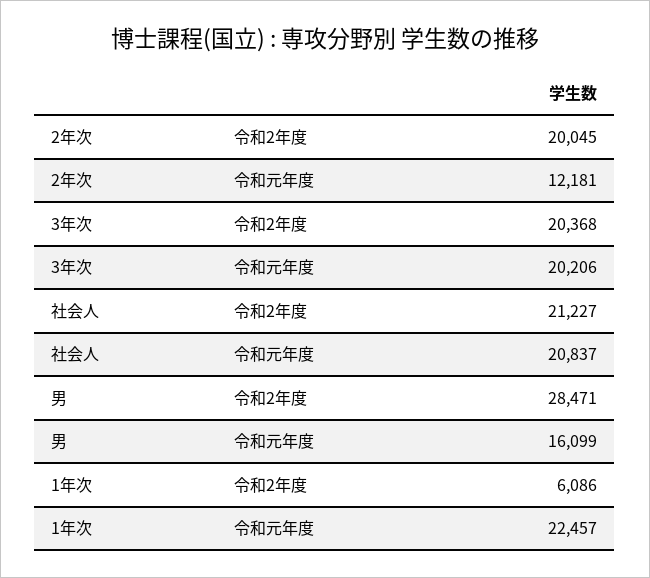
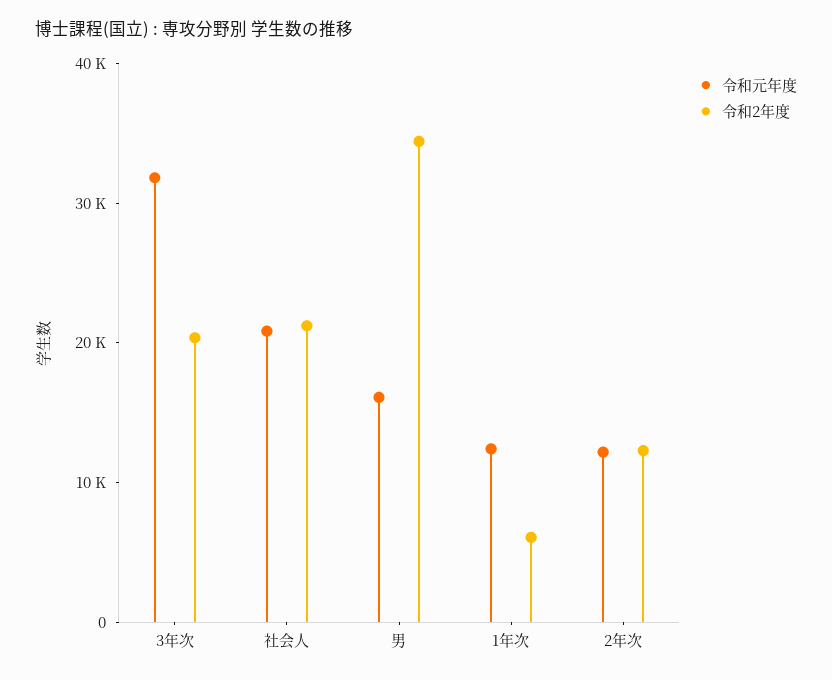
令和2年度, 2年次: 20045 -> 12000
令和元年度, 3年次: 20206 -> 32000
令和2年度, 男: 28471 -> 34000
令和元年度, 1年次: 22457 -> 12000

